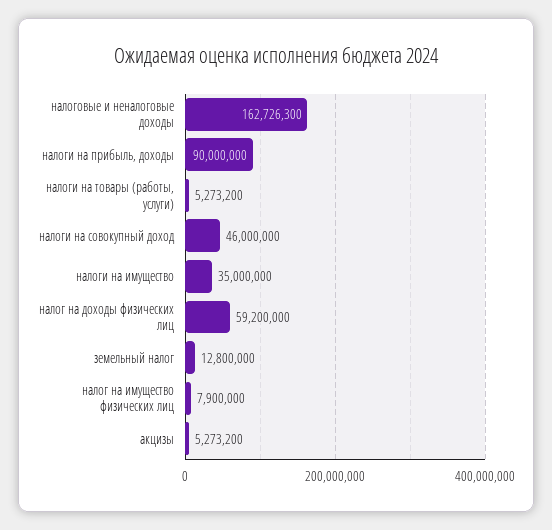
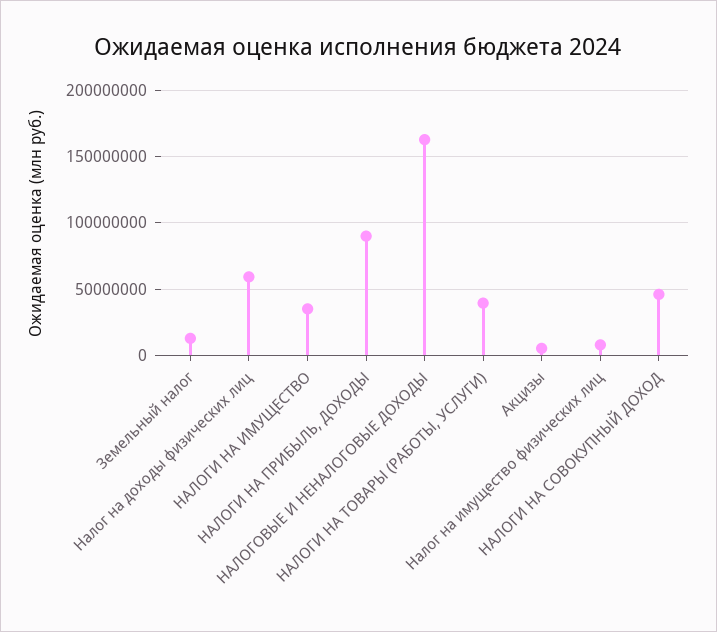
налоги на товары (работы, услуги): 5273200 -> 40000000

